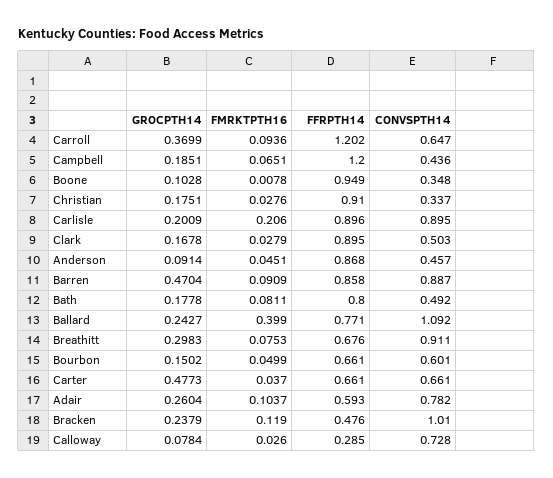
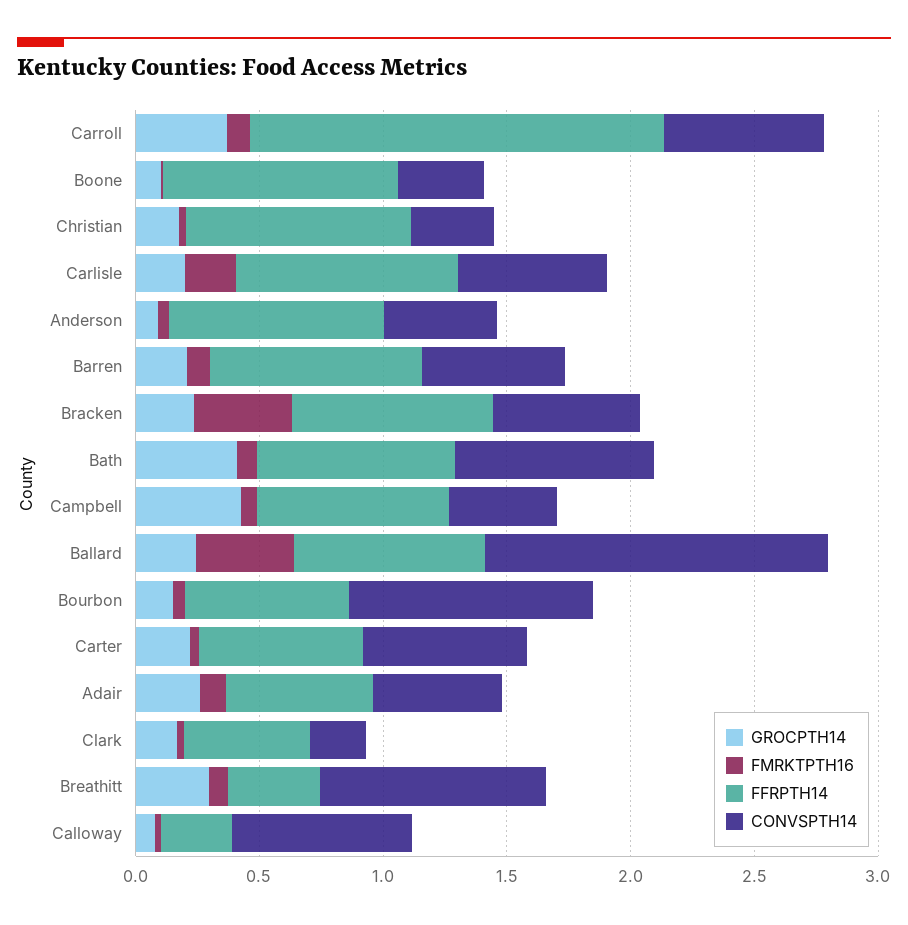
FFRPTH14, Carroll: 1.202 -> 1.7
GROCPTH14, Campbell: 0.1851 -> 0.4
FFRPTH14, Campbell: 1.2 -> 0.8
CONVSPTH14, Carlisle: 0.895 -> 0.6
FFRPTH14, Clark: 0.895 -> 0.5
CONVSPTH14, Clark: 0.503 -> 0.2
GROCPTH14, Barren: 0.4704 -> 0.2
CONVSPTH14, Barren: 0.887 -> 0.6
GROCPTH14, Bath: 0.1778 -> 0.4
CONVSPTH14, Bath: 0.492 -> 0.8
CONVSPTH14, Ballard: 1.092 -> 1.4
FFRPTH14, Breathitt: 0.676 -> 0.4
CONVSPTH14, Bourbon: 0.601 -> 1
GROCPTH14, Carter: 0.4773 -> 0.2
CONVSPTH14, Adair: 0.782 -> 0.5
FMRKTPTH16, Bracken: 0.119 -> 0.4
FFRPTH14, Bracken: 0.476 -> 0.8
CONVSPTH14, Bracken: 1.01 -> 0.6

